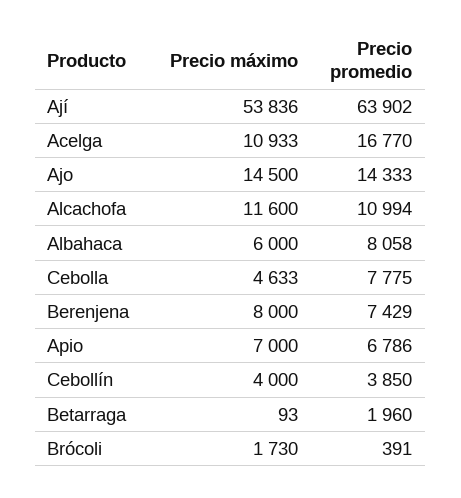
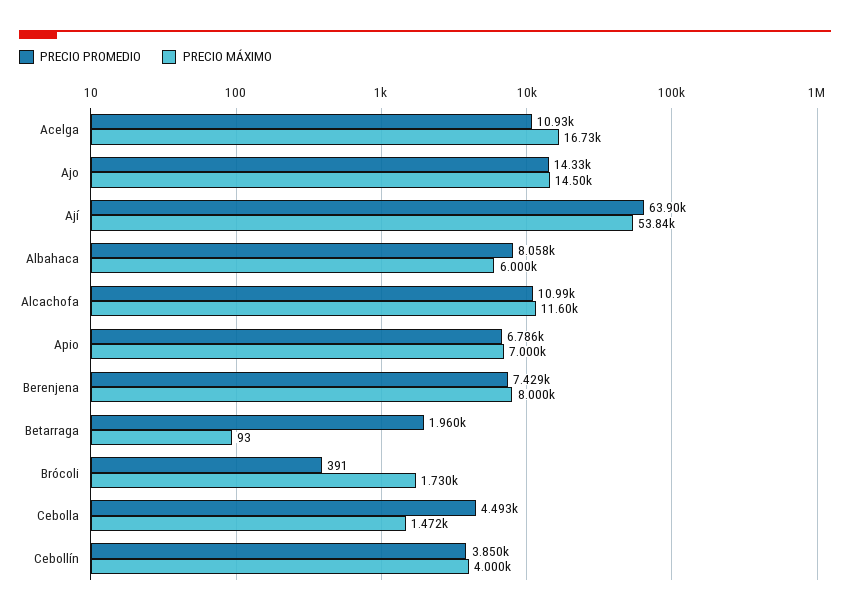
Precio máximo, Acelga: 10933 -> 16730
Precio promedio, Acelga: 16770 -> 10930
Precio máximo, Cebolla: 4633 -> 1472
Precio promedio, Cebolla: 7775 -> 4493

